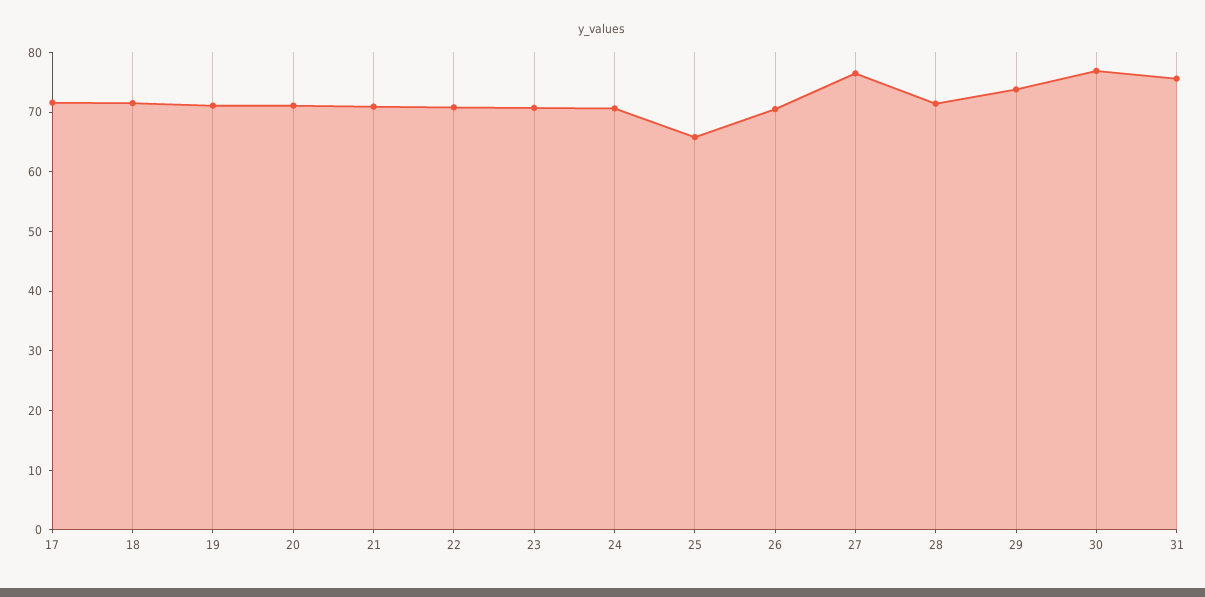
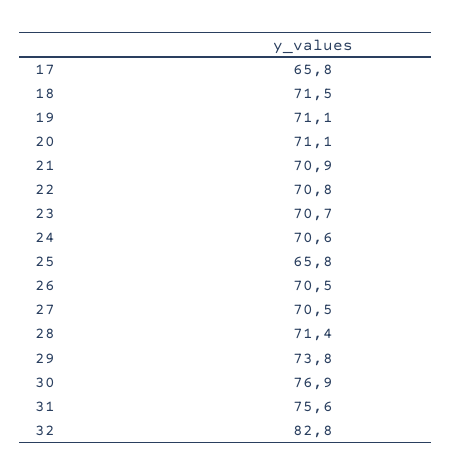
17: 72 -> 65.8
27: 76 -> 70.5
32: none -> 82.8

